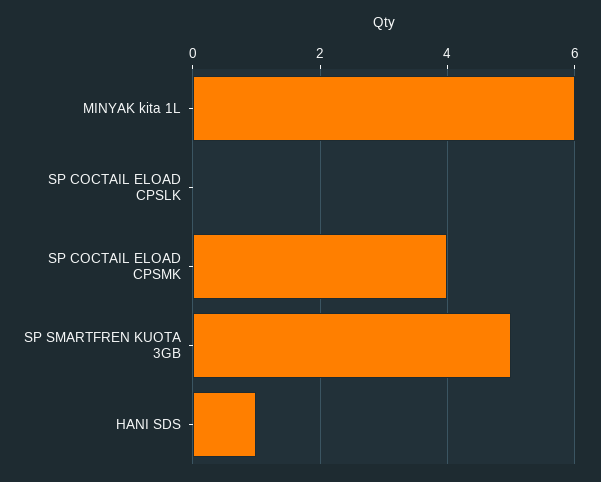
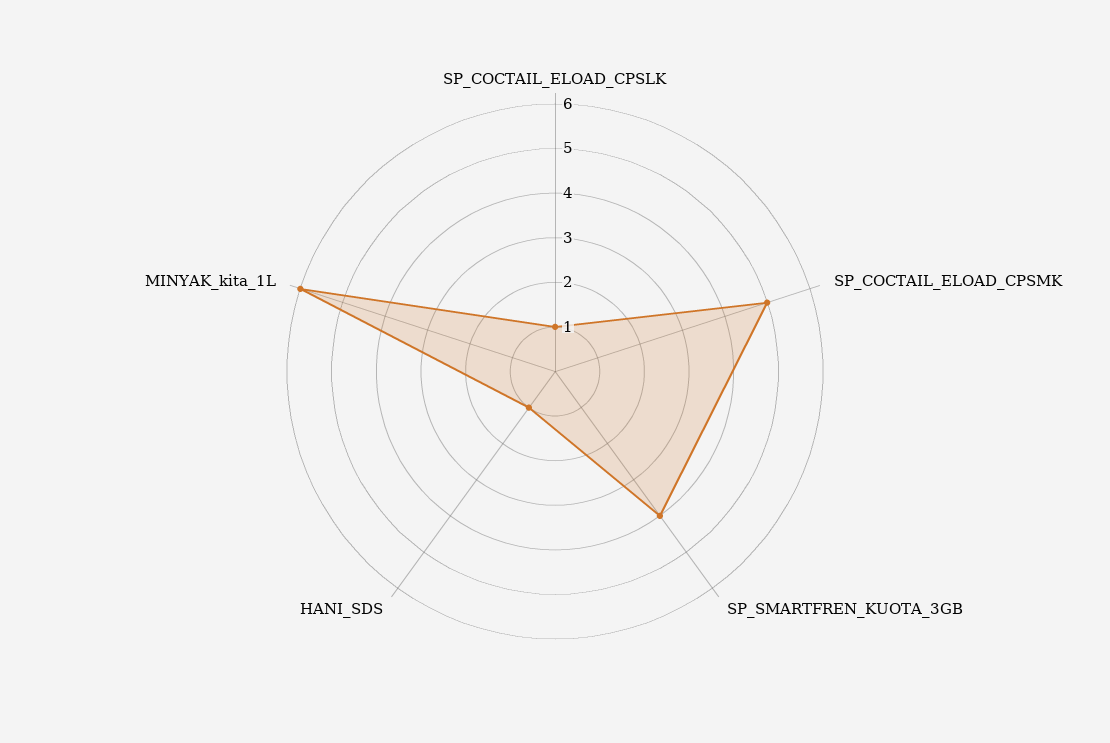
SP COCTAIL ELOAD CPSLK: 0 -> 1
SP COCTAIL ELOAD CPSMK: 4 -> 5
SP SMARTFREN KUOTA 3GB: 5 -> 4

